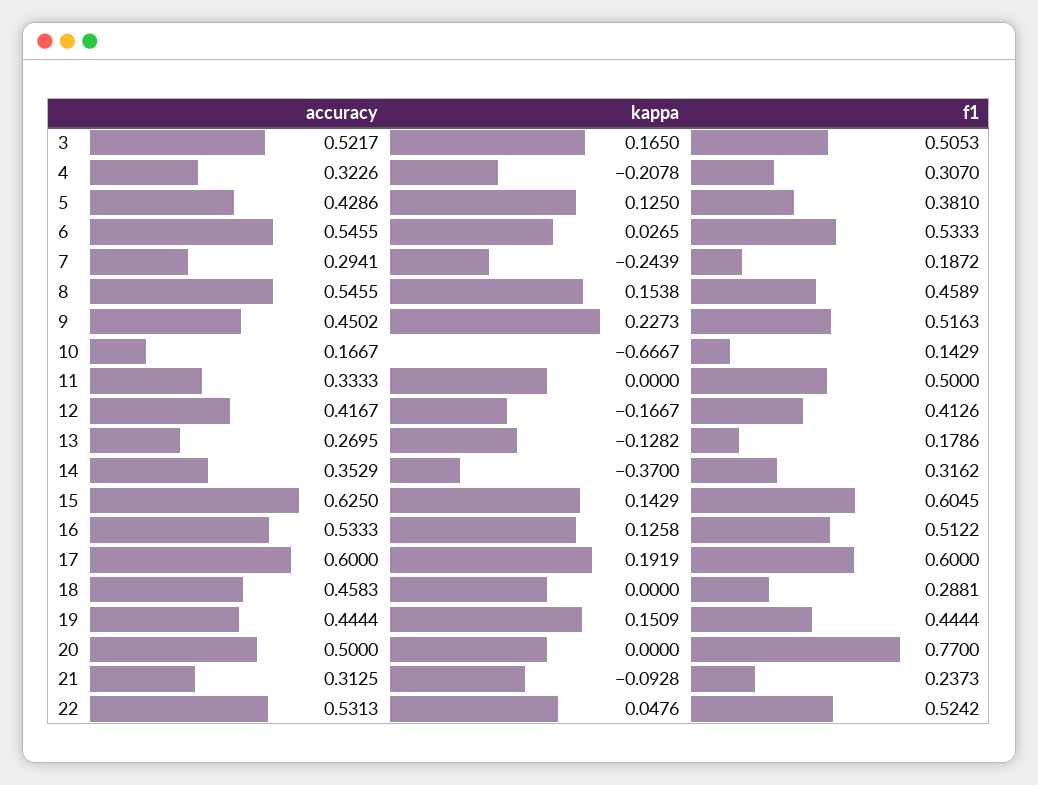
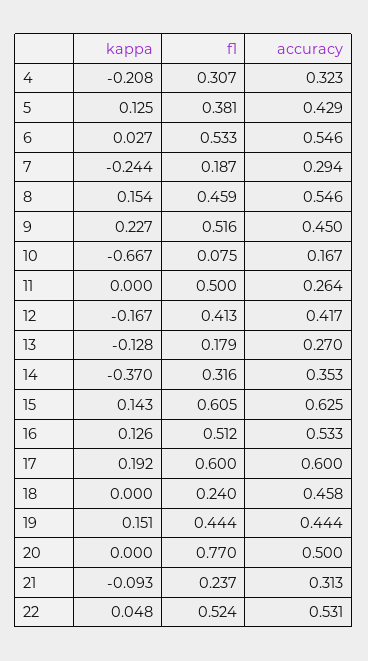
accuracy, 3: 0.5217 -> none
kappa, 3: 0.165 -> none
f1, 3: 0.5053 -> none
f1, 10: 0.1429 -> 0.075
accuracy, 11: 0.3333 -> 0.264
f1, 18: 0.2881 -> 0.24

